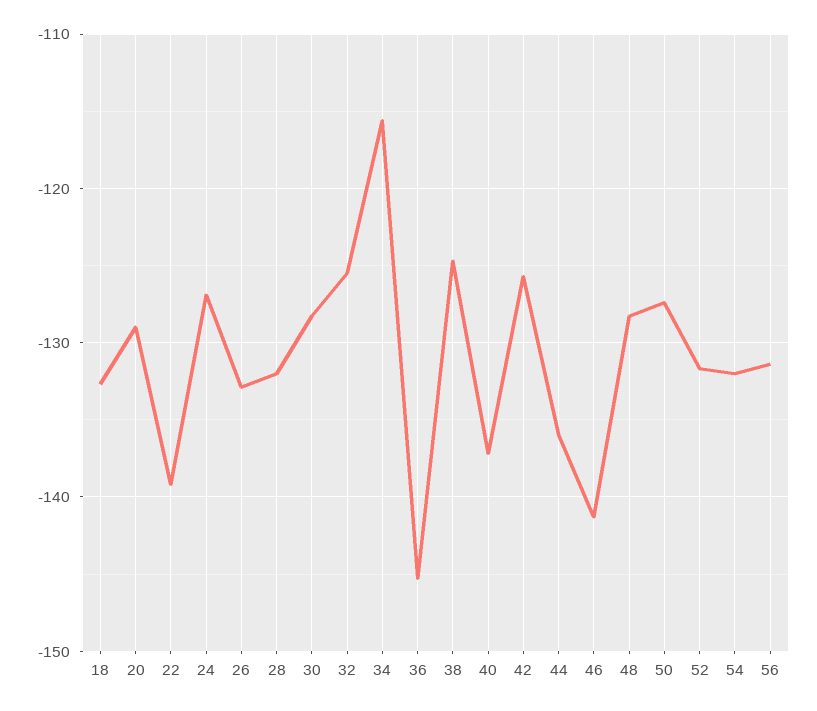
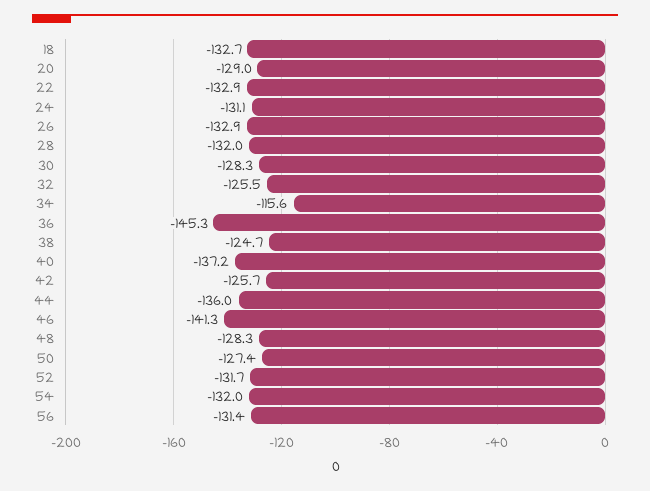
22: -139 -> -132.9
24: -127 -> -131.1

